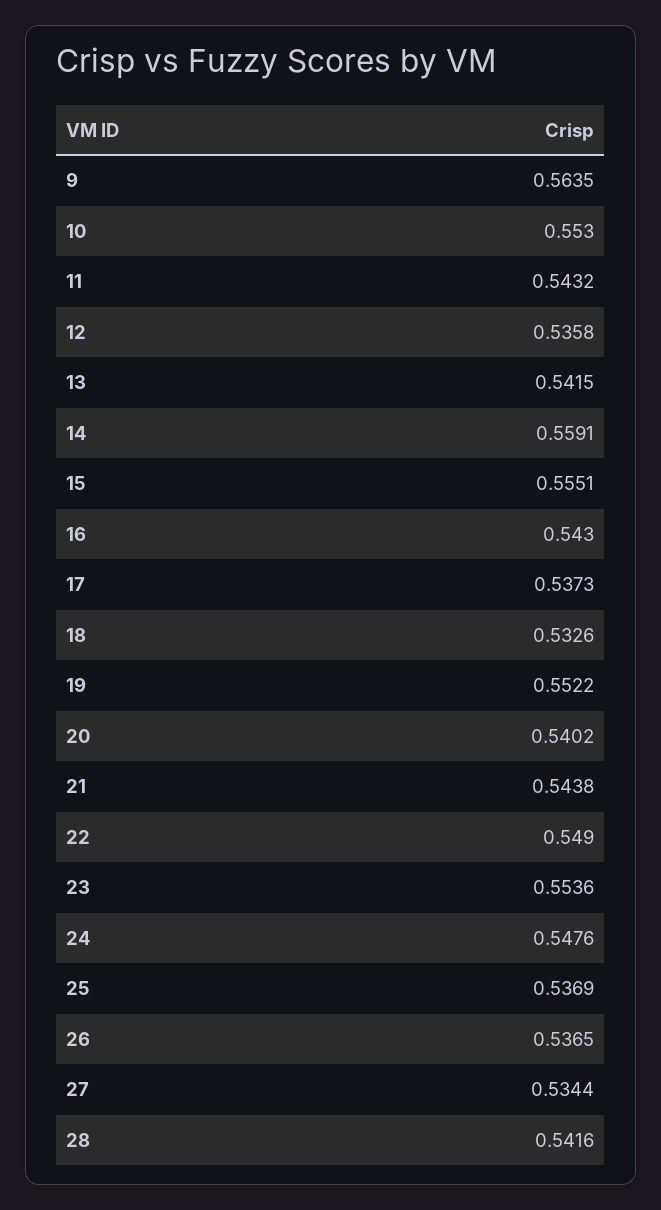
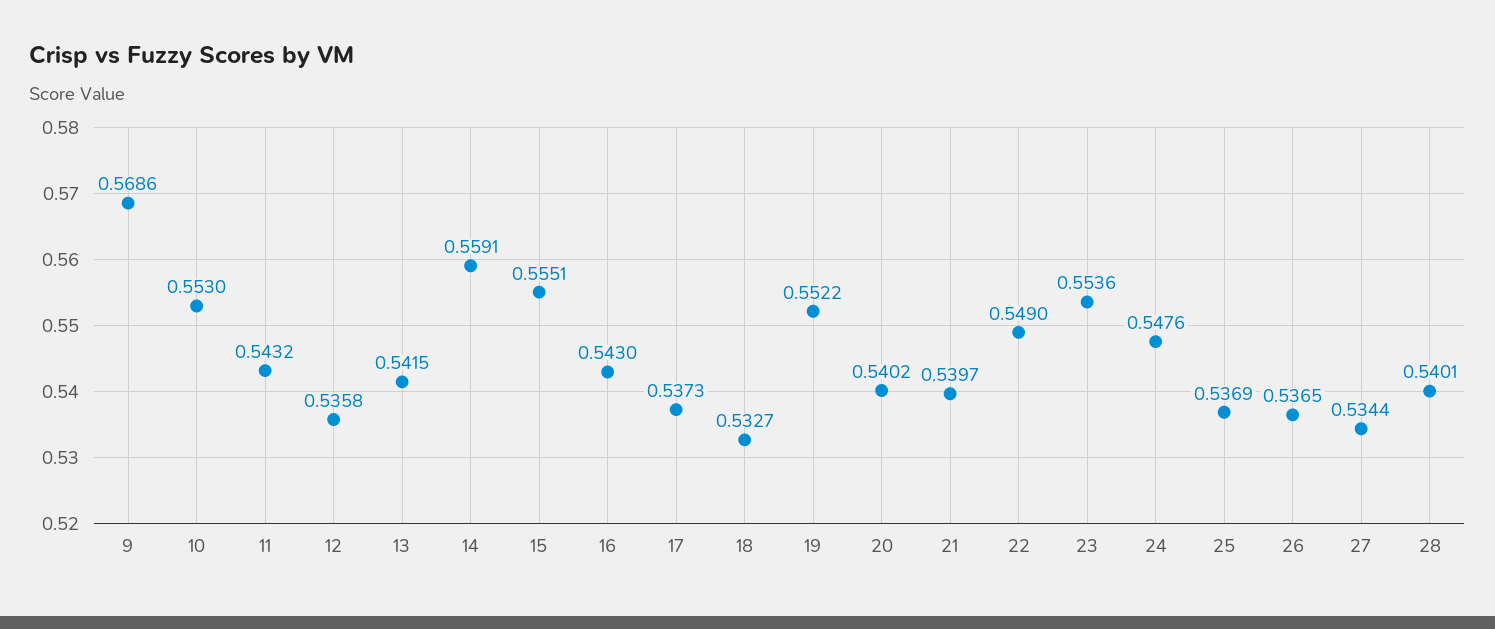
9: 0.5635 -> 0.5686
18: 0.5326 -> 0.5327
21: 0.5438 -> 0.5397
28: 0.5416 -> 0.5401

